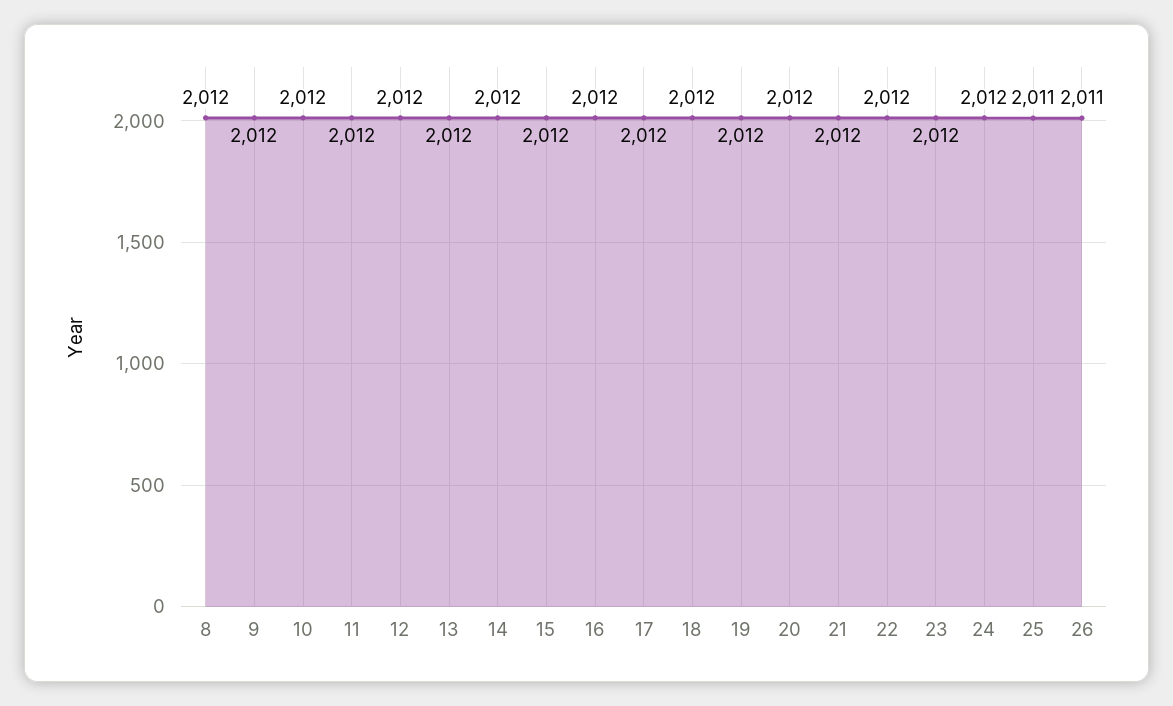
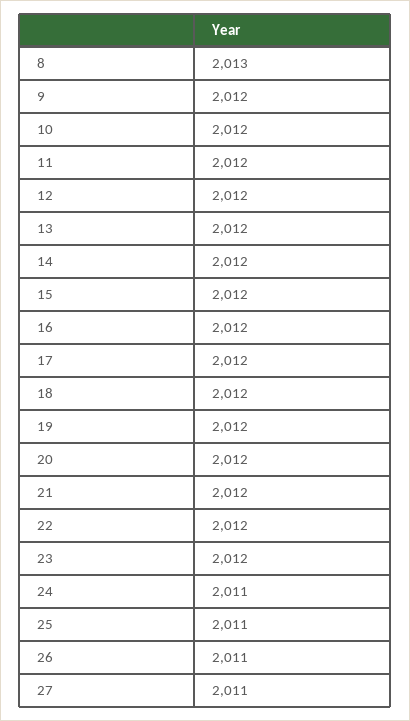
8: 2012 -> 2013
24: 2012 -> 2011
27: none -> 2011

